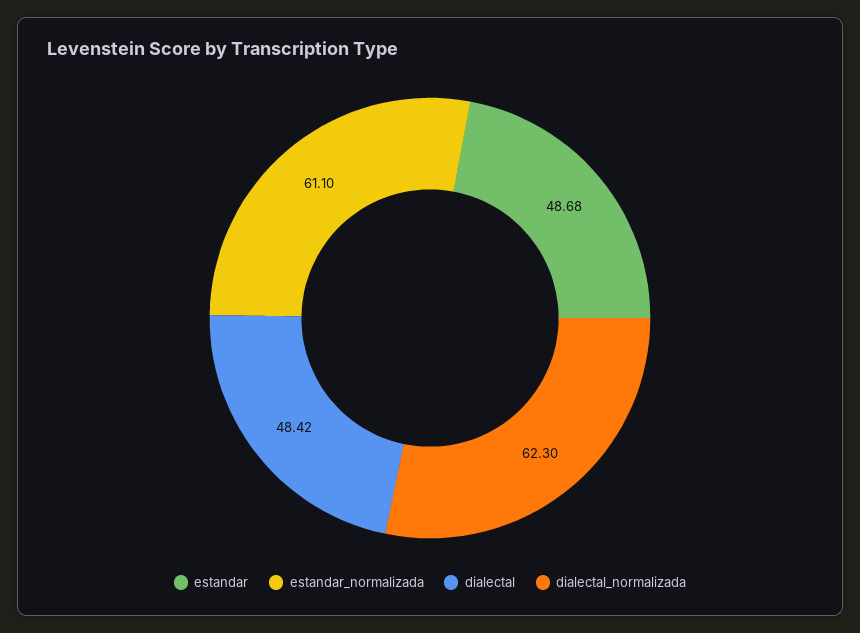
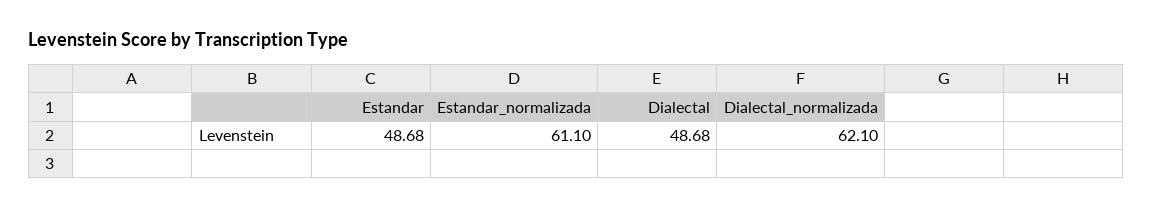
dialectal: 48.42 -> 48.68
dialectal_normalizada: 62.3 -> 62.1

